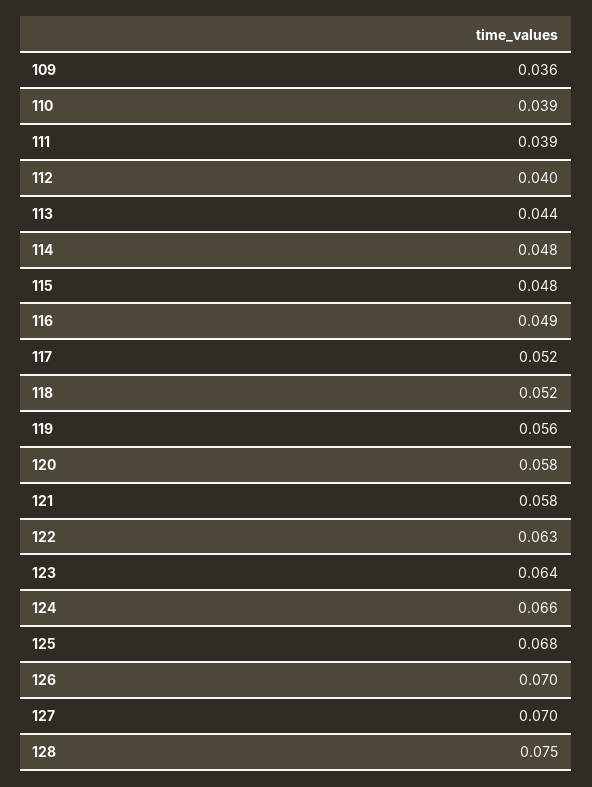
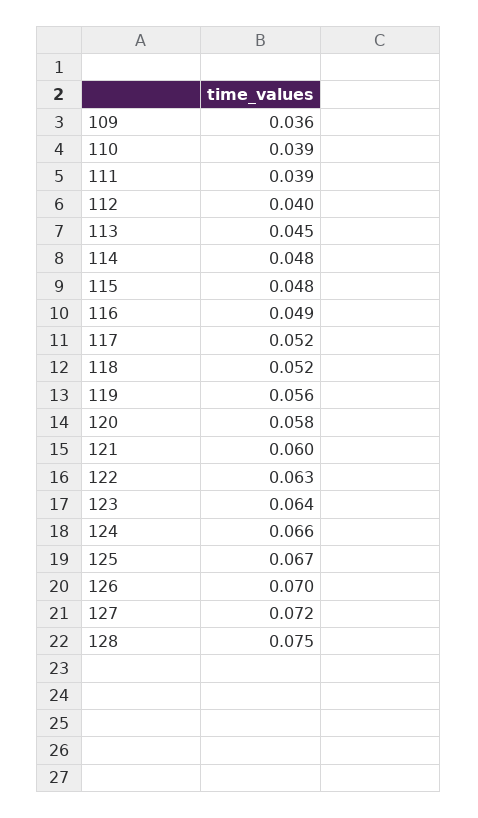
113: 0.044 -> 0.045
121: 0.058 -> 0.06
125: 0.068 -> 0.067
127: 0.07 -> 0.072

